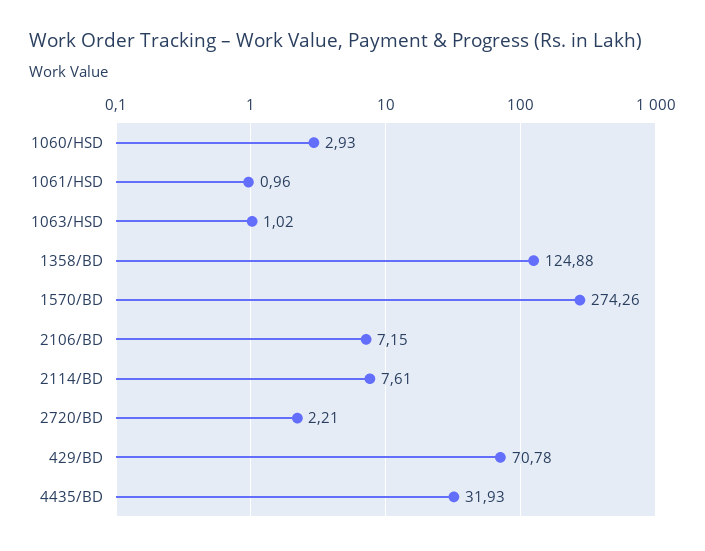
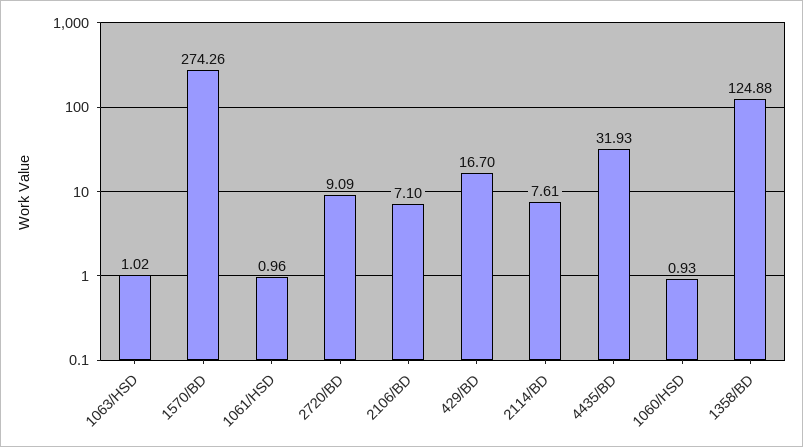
1060/HSD: 2.93 -> 0.93
2106/BD: 7.15 -> 7.1
2720/BD: 2.21 -> 9.09
429/BD: 70.78 -> 16.7

